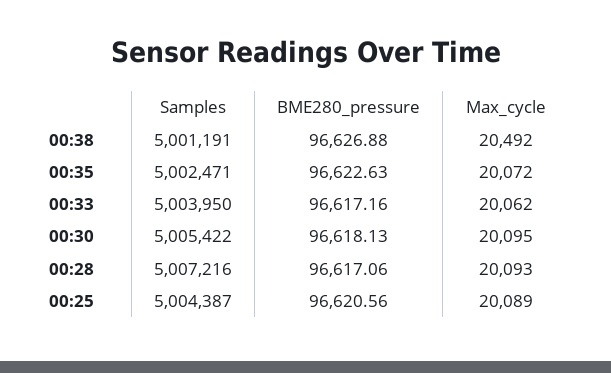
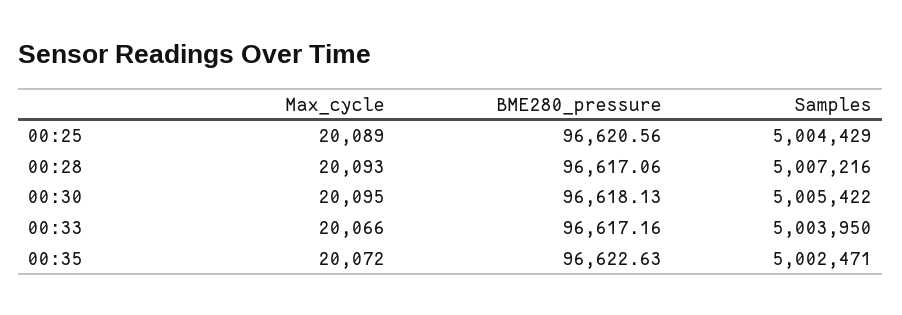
Samples, 00:38: 5001191 -> none
BME280_pressure, 00:38: 96626.88 -> none
Max_cycle, 00:38: 20492 -> none
Max_cycle, 00:33: 20062 -> 20066
Samples, 00:25: 5004387 -> 5004429

